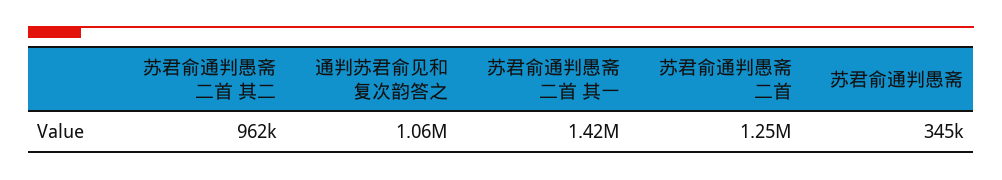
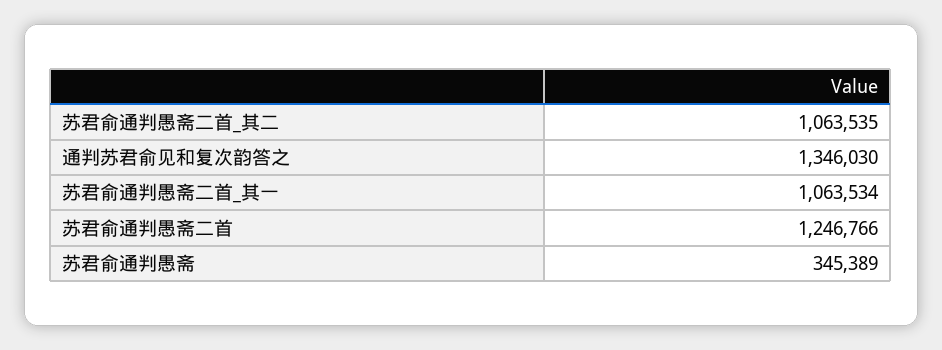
苏君俞通判愚斋二首 其二: 962000 -> 1063535
通判苏君俞见和复次韵答之: 1060000 -> 1346030
苏君俞通判愚斋二首 其一: 1420000 -> 1063534

